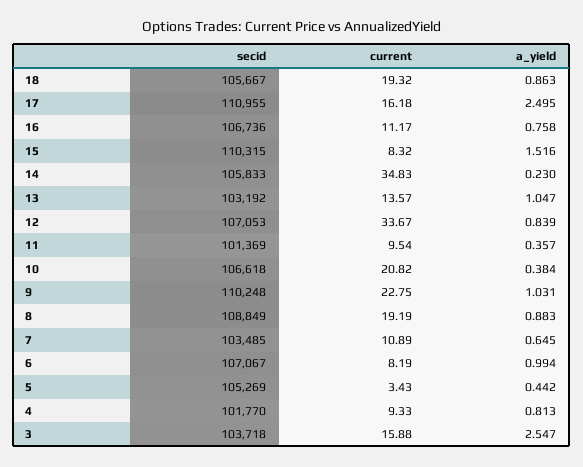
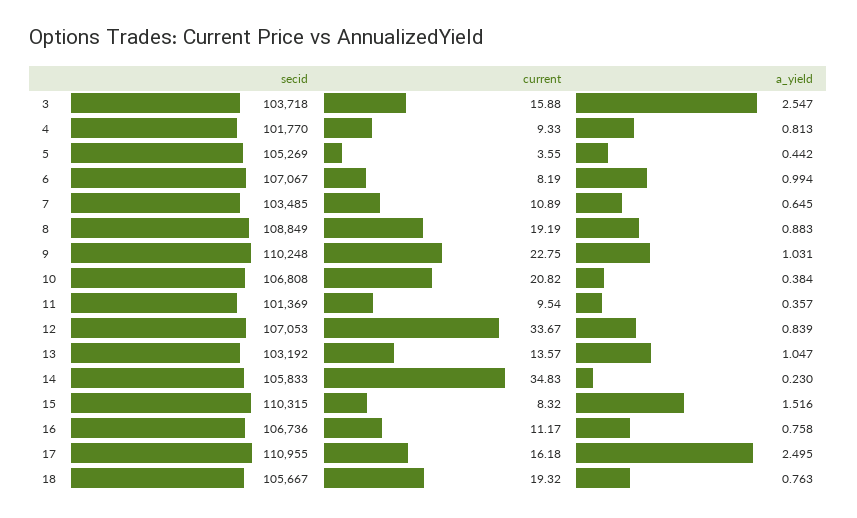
a_yield, 18: 0.863 -> 0.763
secid, 10: 106618 -> 106808
current, 5: 3.43 -> 3.55

